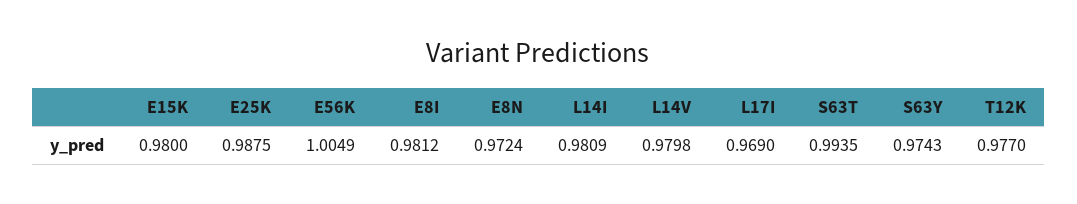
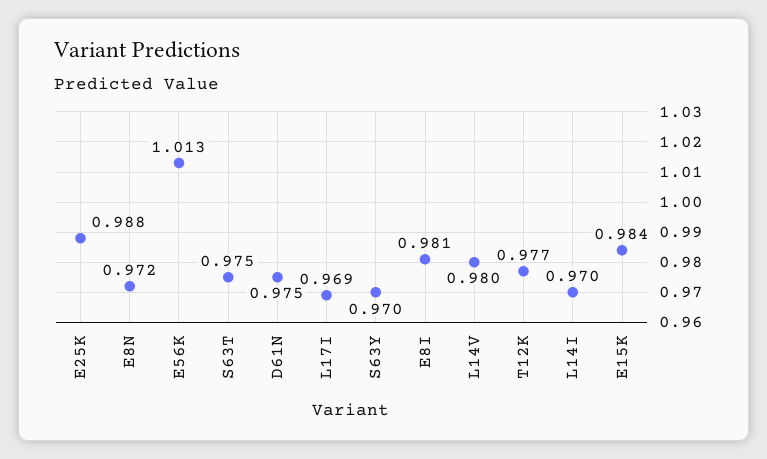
E15K: 0.98 -> 0.984
E56K: 1.0049 -> 1.013
L14I: 0.9809 -> 0.97
S63T: 0.9935 -> 0.975
S63Y: 0.9743 -> 0.97
D61N: none -> 0.975

